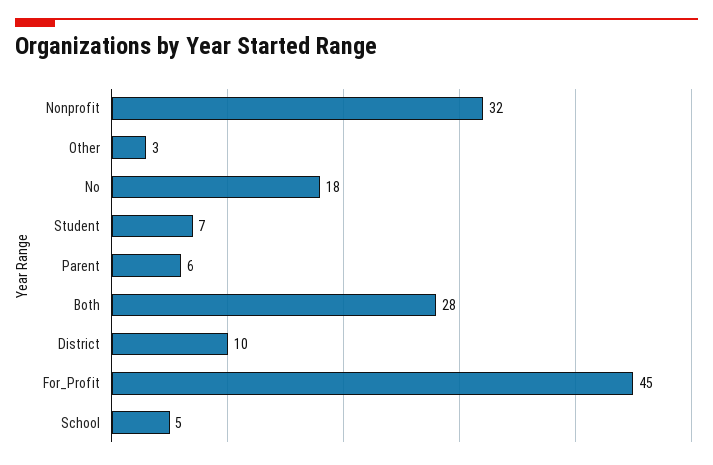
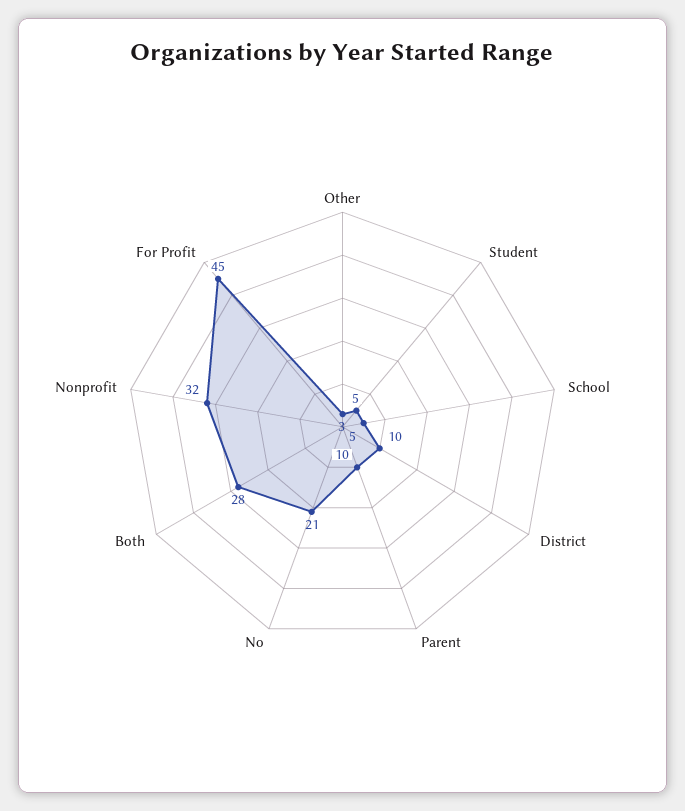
No: 18 -> 21
Student: 7 -> 5
Parent: 6 -> 10

